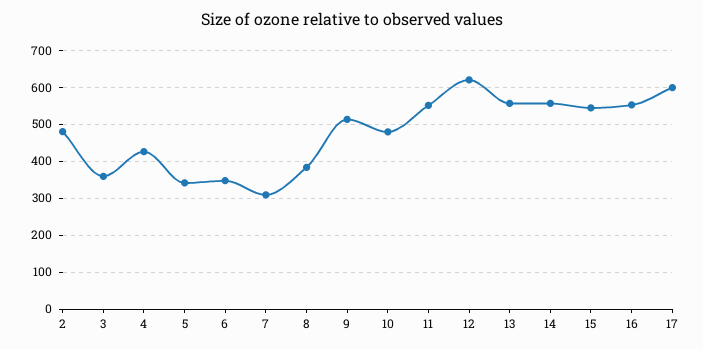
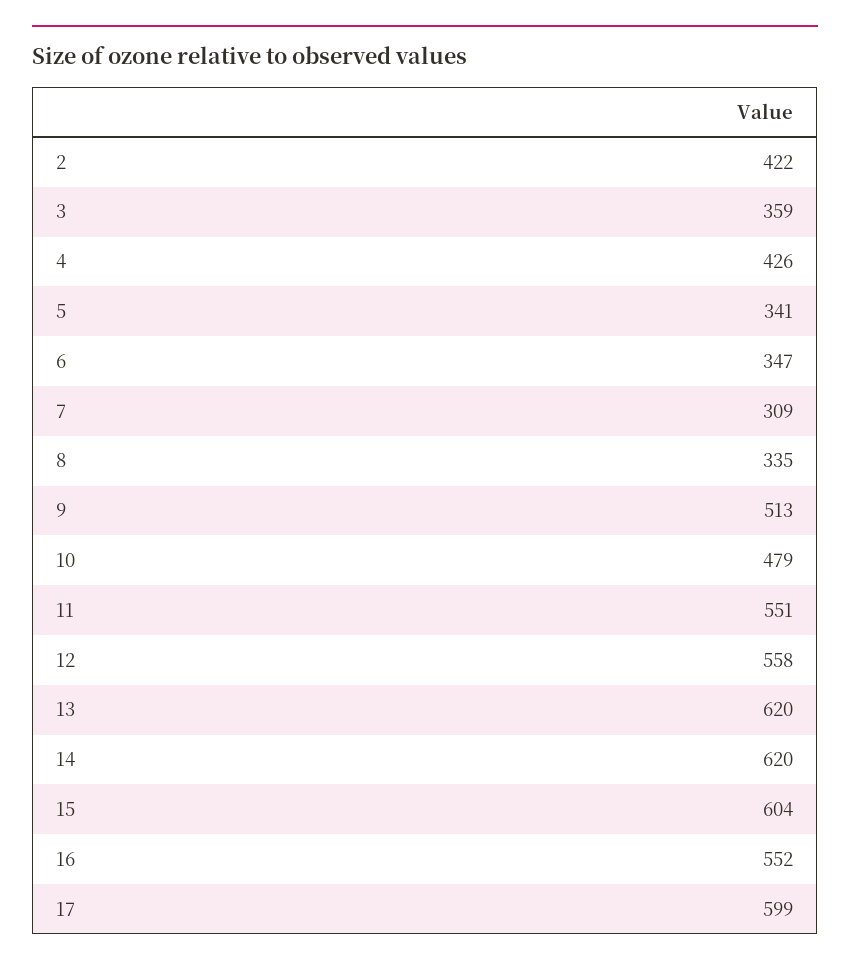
2: 480 -> 422
8: 380 -> 335
12: 620 -> 558
13: 560 -> 620
14: 560 -> 620
15: 540 -> 604

